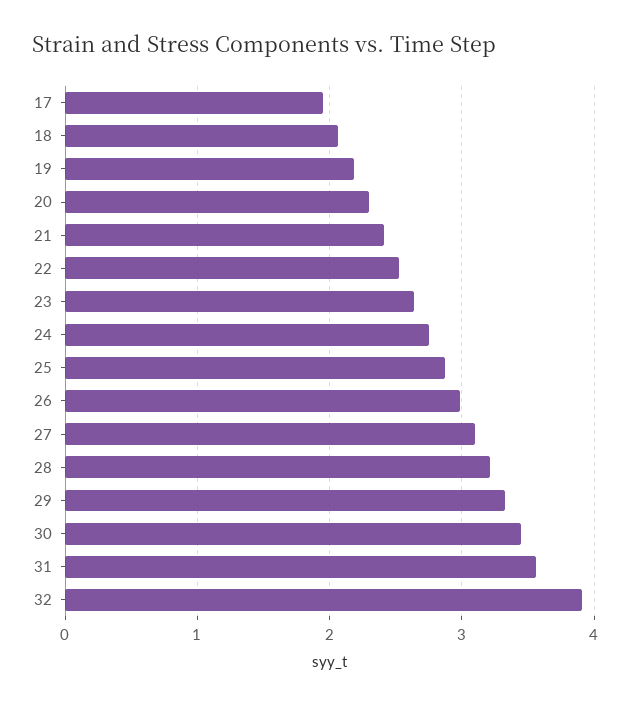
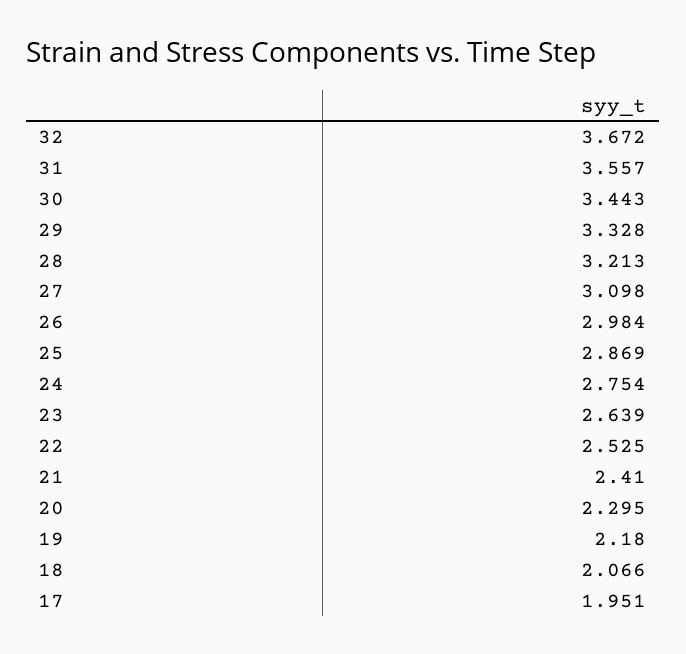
32: 3.9 -> 3.672

